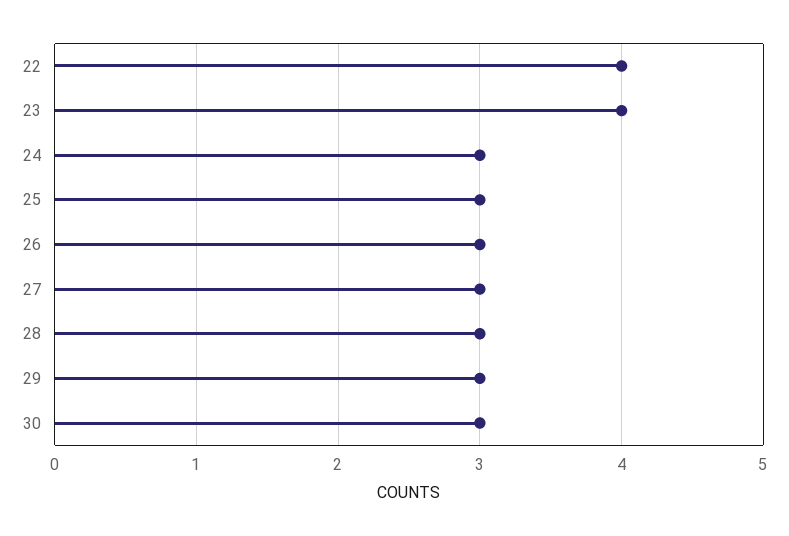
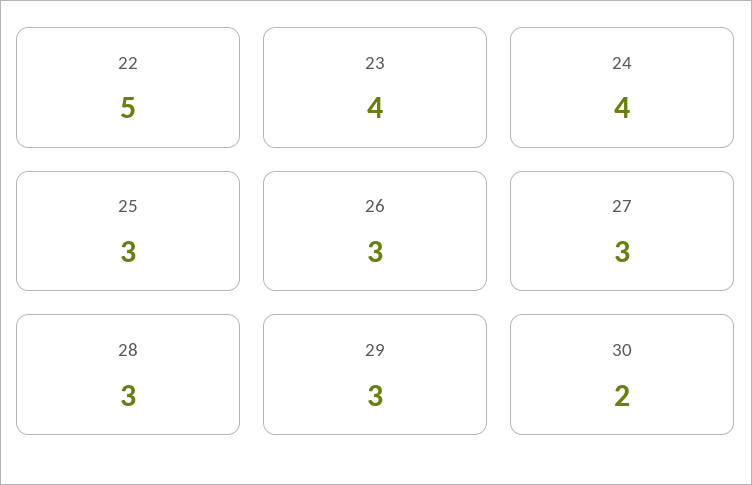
22: 4 -> 5
24: 3 -> 4
30: 3 -> 2

